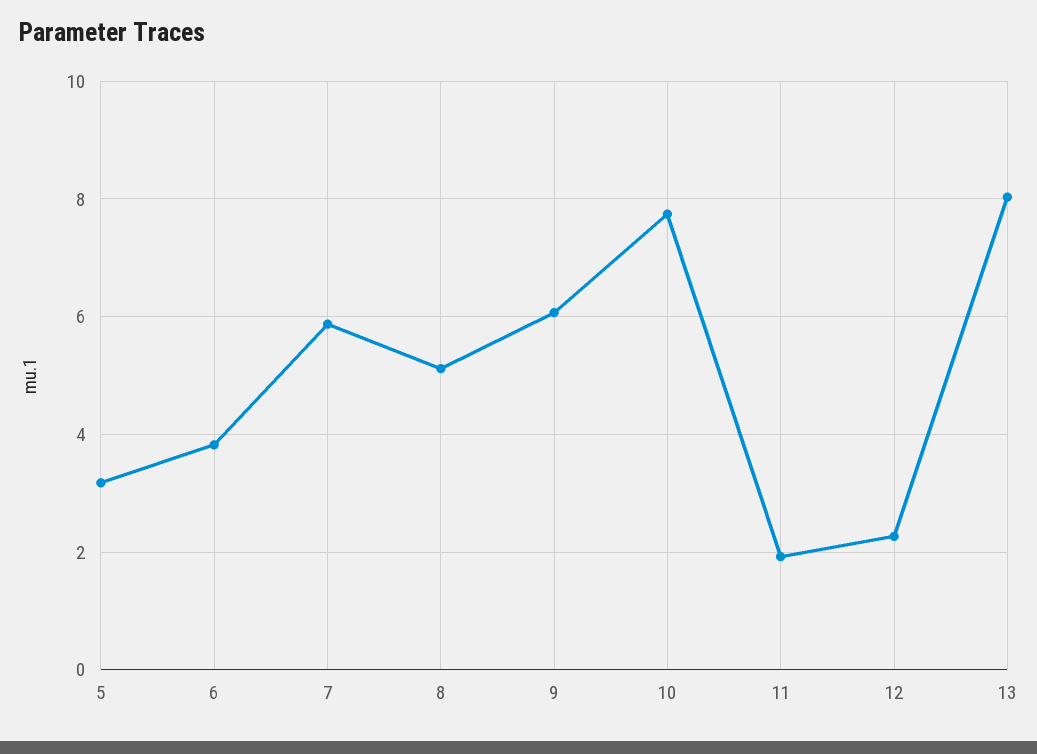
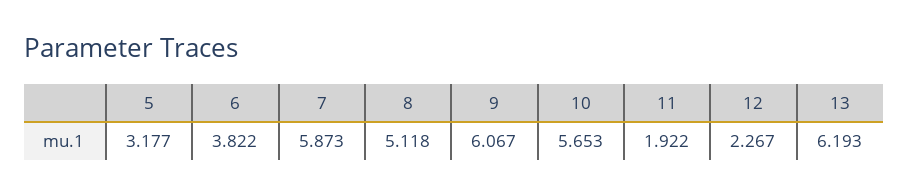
10: 7.8 -> 5.653
13: 8 -> 6.193

